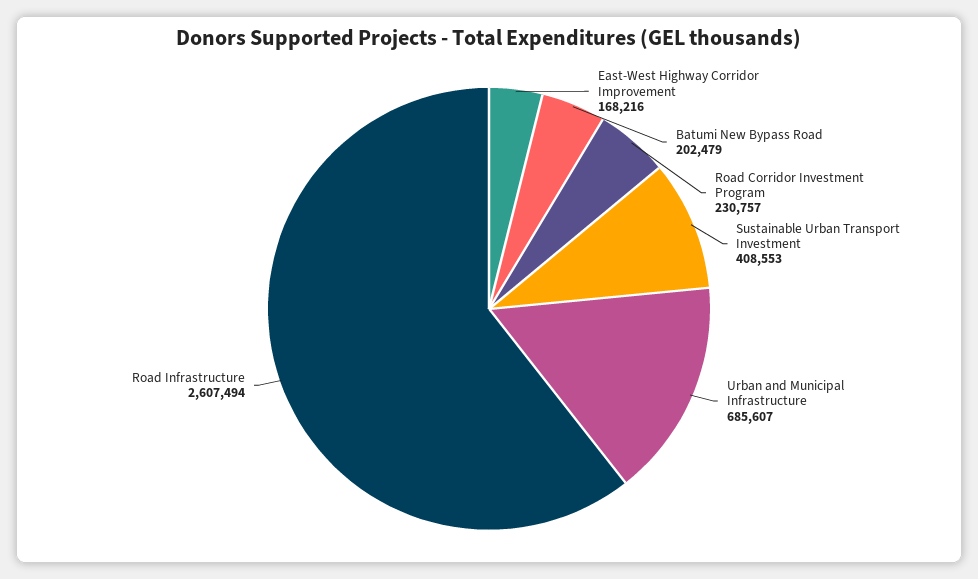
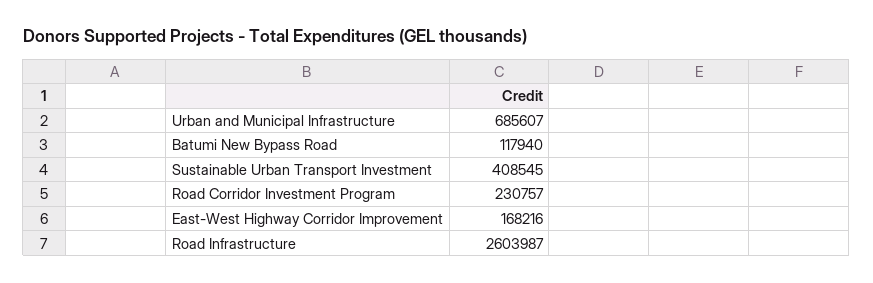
Batumi New Bypass Road: 202479 -> 117940
Sustainable Urban Transport Investment: 408553 -> 408545
Road Infrastructure: 2607494 -> 2603987

